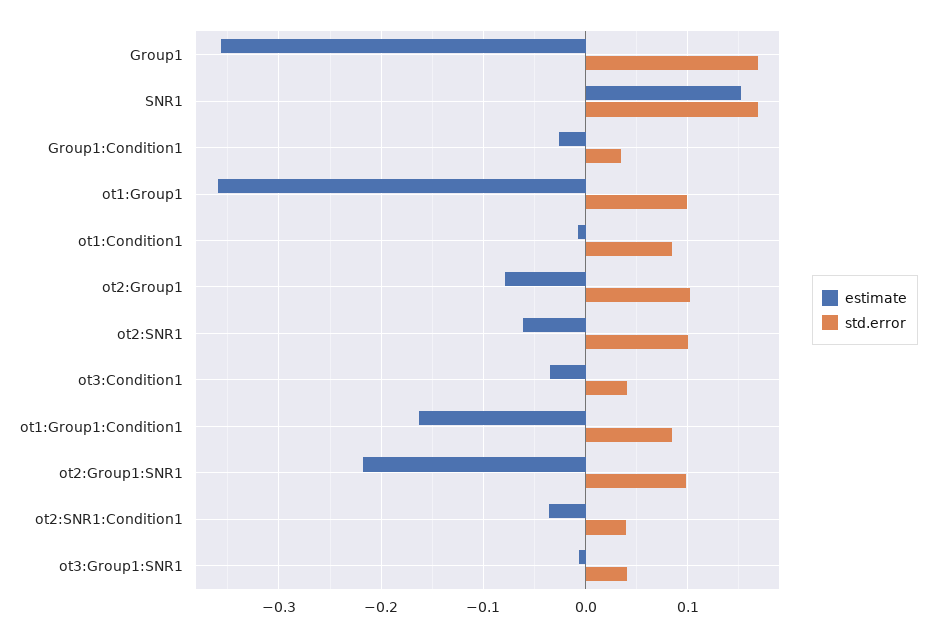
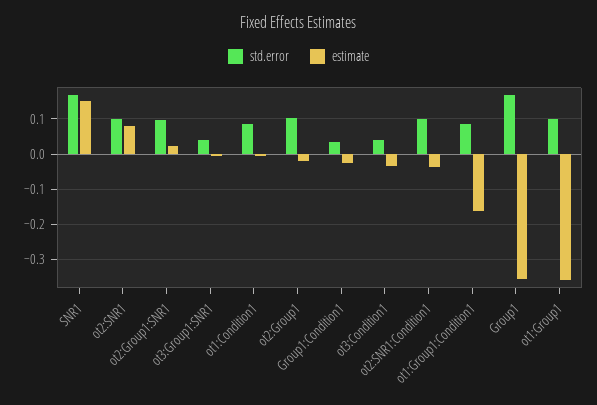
estimate, ot2:Group1: -0.08 -> -0.02
estimate, ot2:SNR1: -0.06 -> 0.08
estimate, ot2:Group1:SNR1: -0.22 -> 0.02
std.error, ot2:SNR1:Condition1: 0.04 -> 0.1

